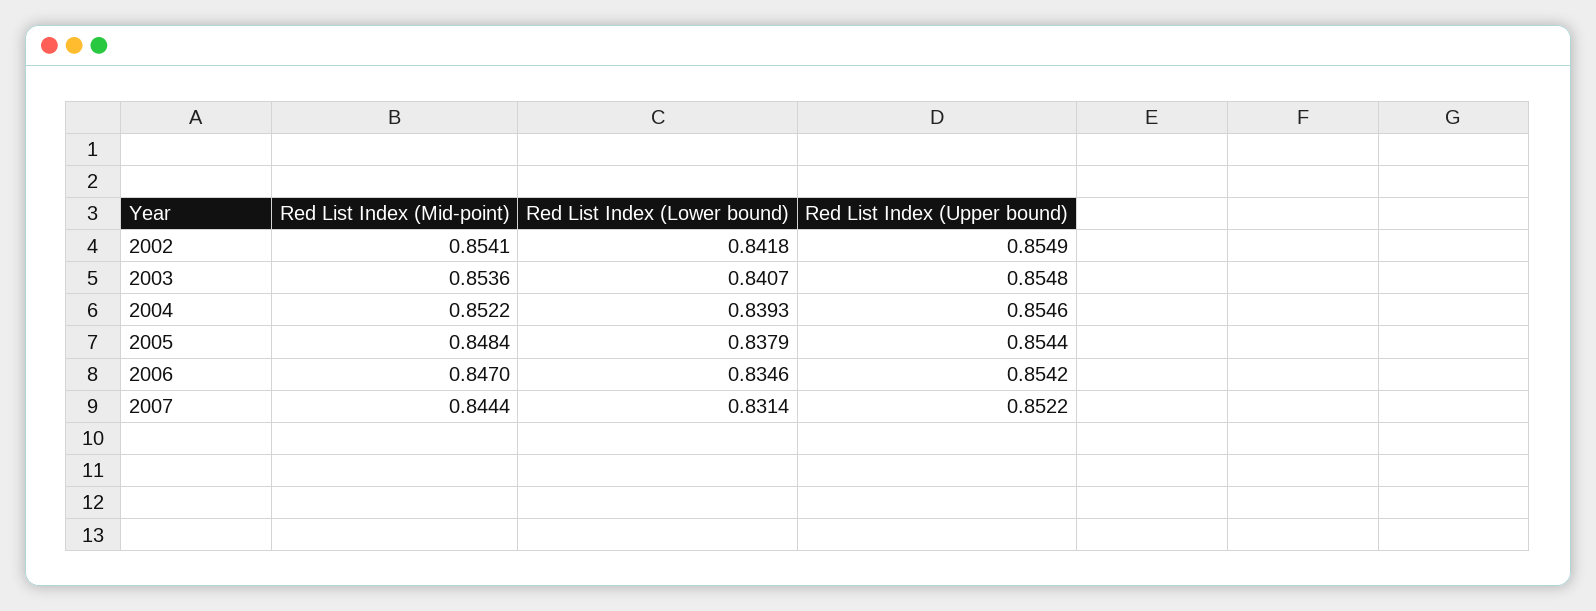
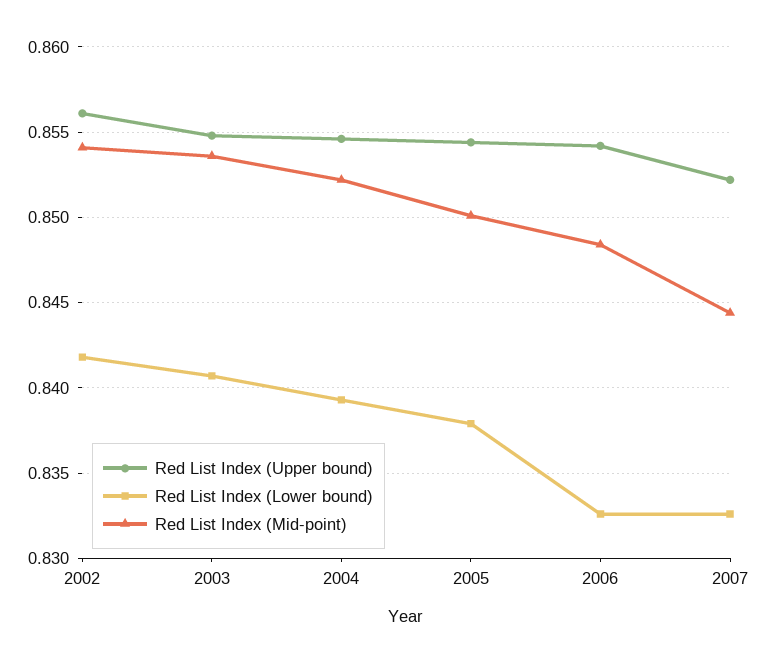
Red List Index (Upper bound), 2002: 0.8549 -> 0.856
Red List Index (Mid-point), 2005: 0.8484 -> 0.85
Red List Index (Mid-point), 2006: 0.847 -> 0.8485
Red List Index (Lower bound), 2006: 0.8346 -> 0.8325
Red List Index (Lower bound), 2007: 0.8314 -> 0.8325

